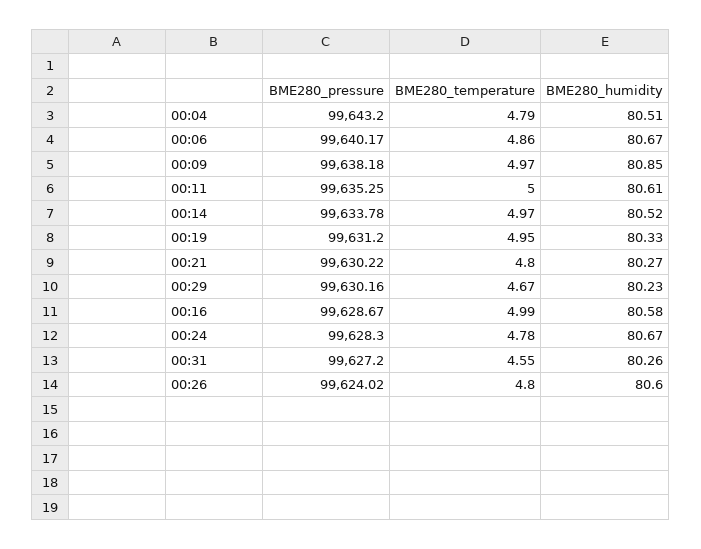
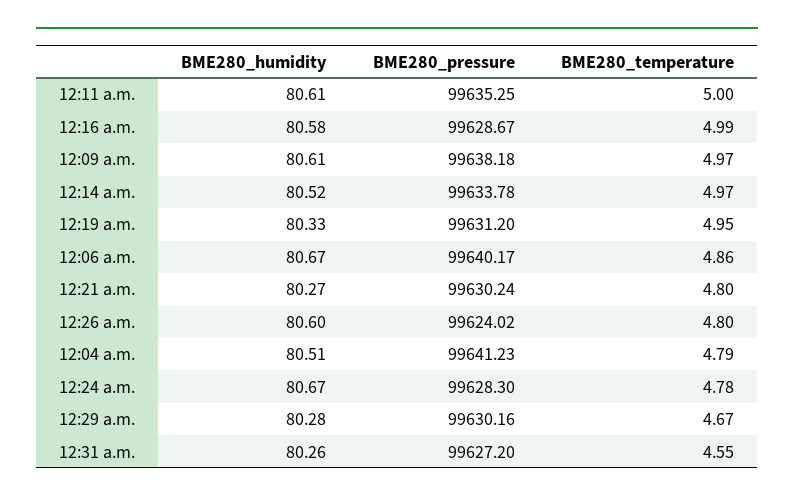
BME280_pressure, 00:04: 99643.2 -> 99641.23
BME280_humidity, 00:09: 80.85 -> 80.61
BME280_pressure, 00:21: 99630.22 -> 99630.24
BME280_humidity, 00:29: 80.23 -> 80.28

